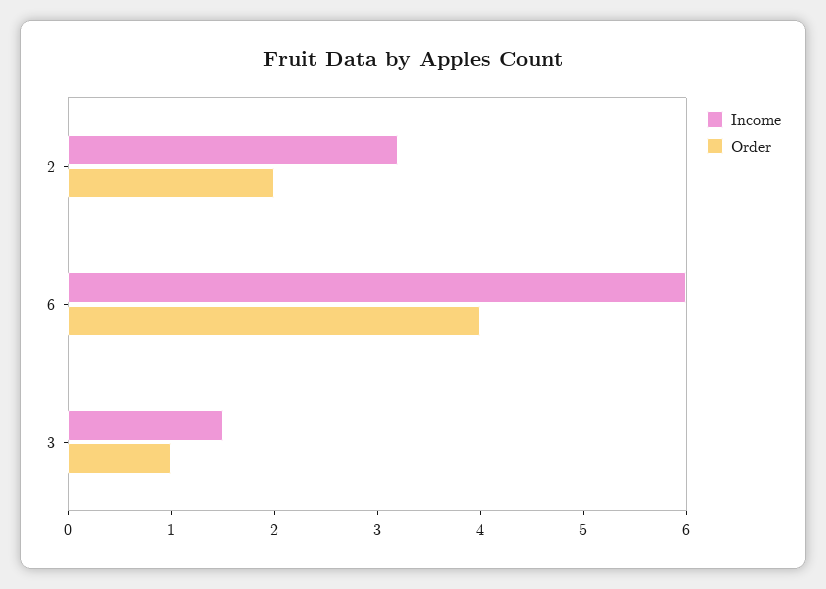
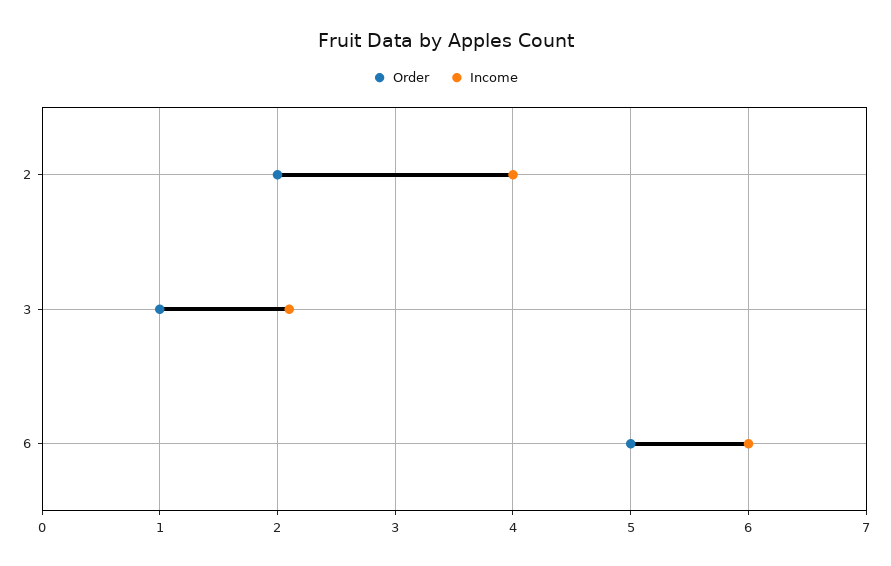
Income, 2: 3.2 -> 4
Order, 6: 4 -> 5
Income, 3: 1.5 -> 2.1

